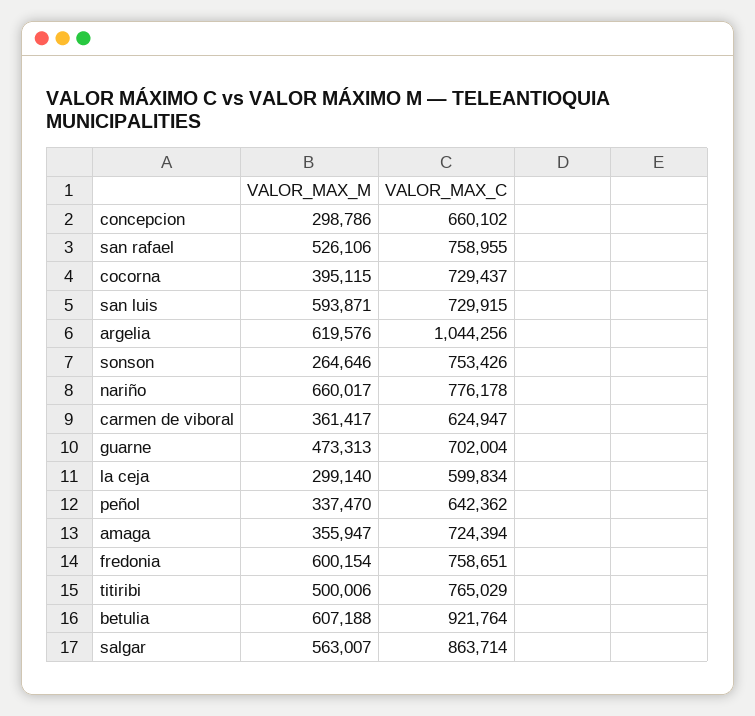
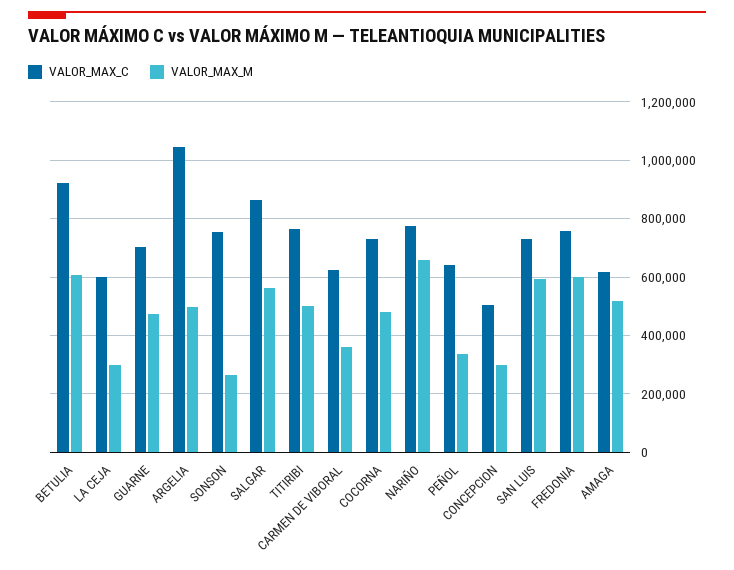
VALOR_MAX_C, concepcion: 660102 -> 500000
VALOR_MAX_M, san rafael: 526106 -> none
VALOR_MAX_C, san rafael: 758955 -> none
VALOR_MAX_M, cocorna: 395115 -> 475000
VALOR_MAX_M, argelia: 619576 -> 500000
VALOR_MAX_M, amaga: 355947 -> 525000
VALOR_MAX_C, amaga: 724394 -> 625000

